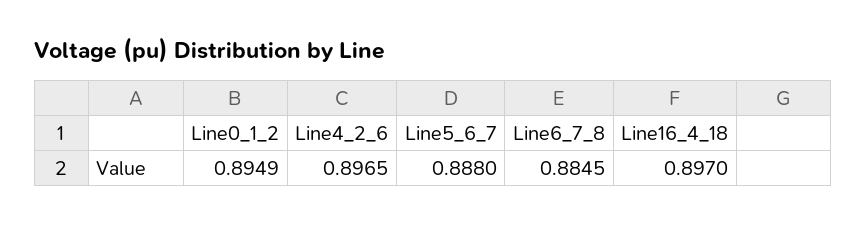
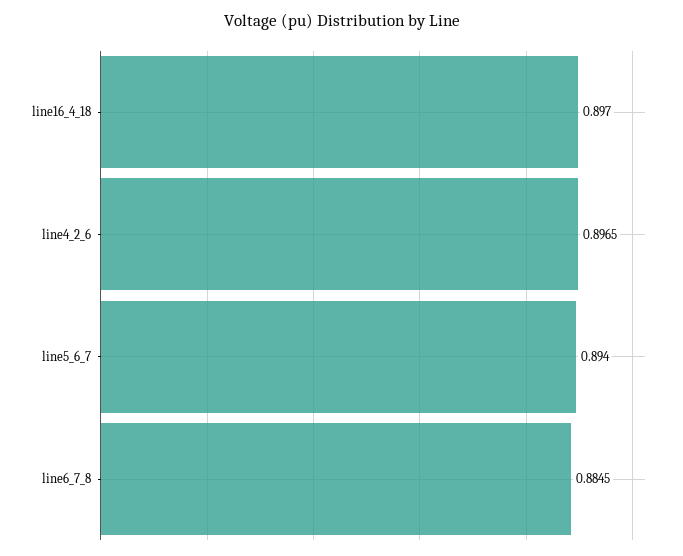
Line0_1_2: 0.8949 -> none
Line5_6_7: 0.888 -> 0.894

